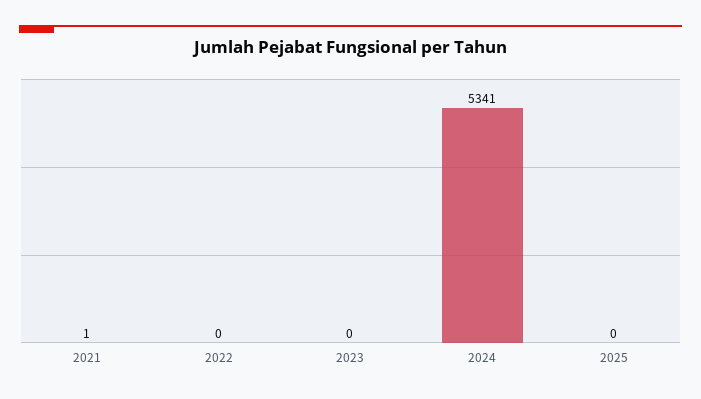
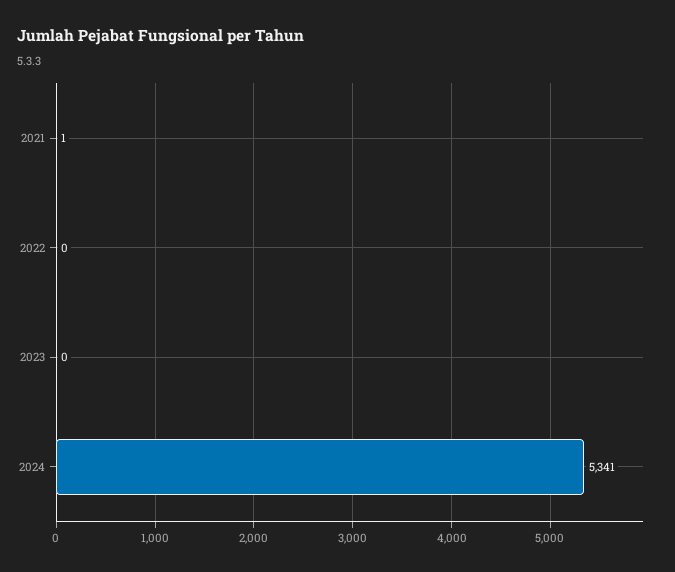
2025: 0 -> none

